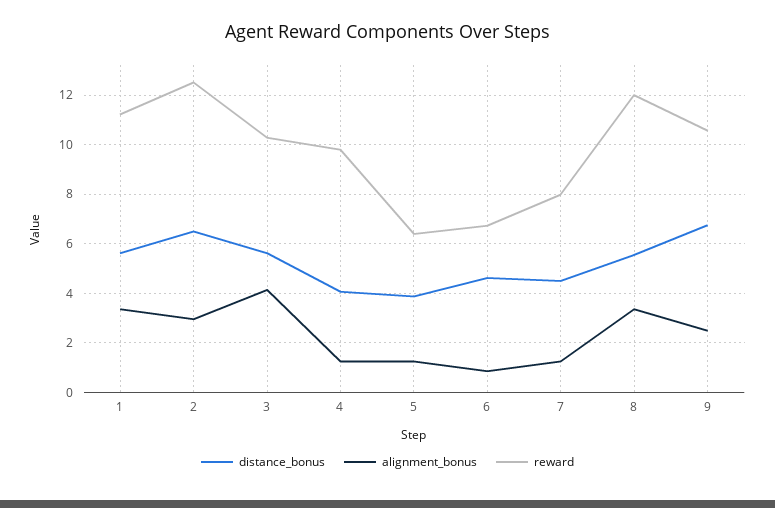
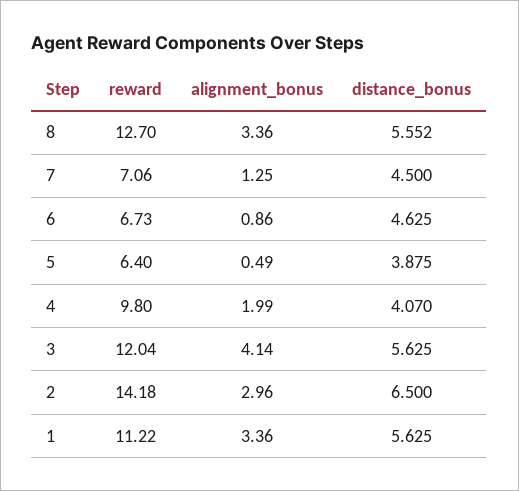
reward, 2: 12.5 -> 14.18
reward, 3: 10.25 -> 12.04
alignment_bonus, 4: 1.25 -> 1.99
alignment_bonus, 5: 1.25 -> 0.49
reward, 7: 8 -> 7.06
reward, 8: 12 -> 12.7
distance_bonus, 9: 6.75 -> none
alignment_bonus, 9: 2.5 -> none
reward, 9: 10.5 -> none

